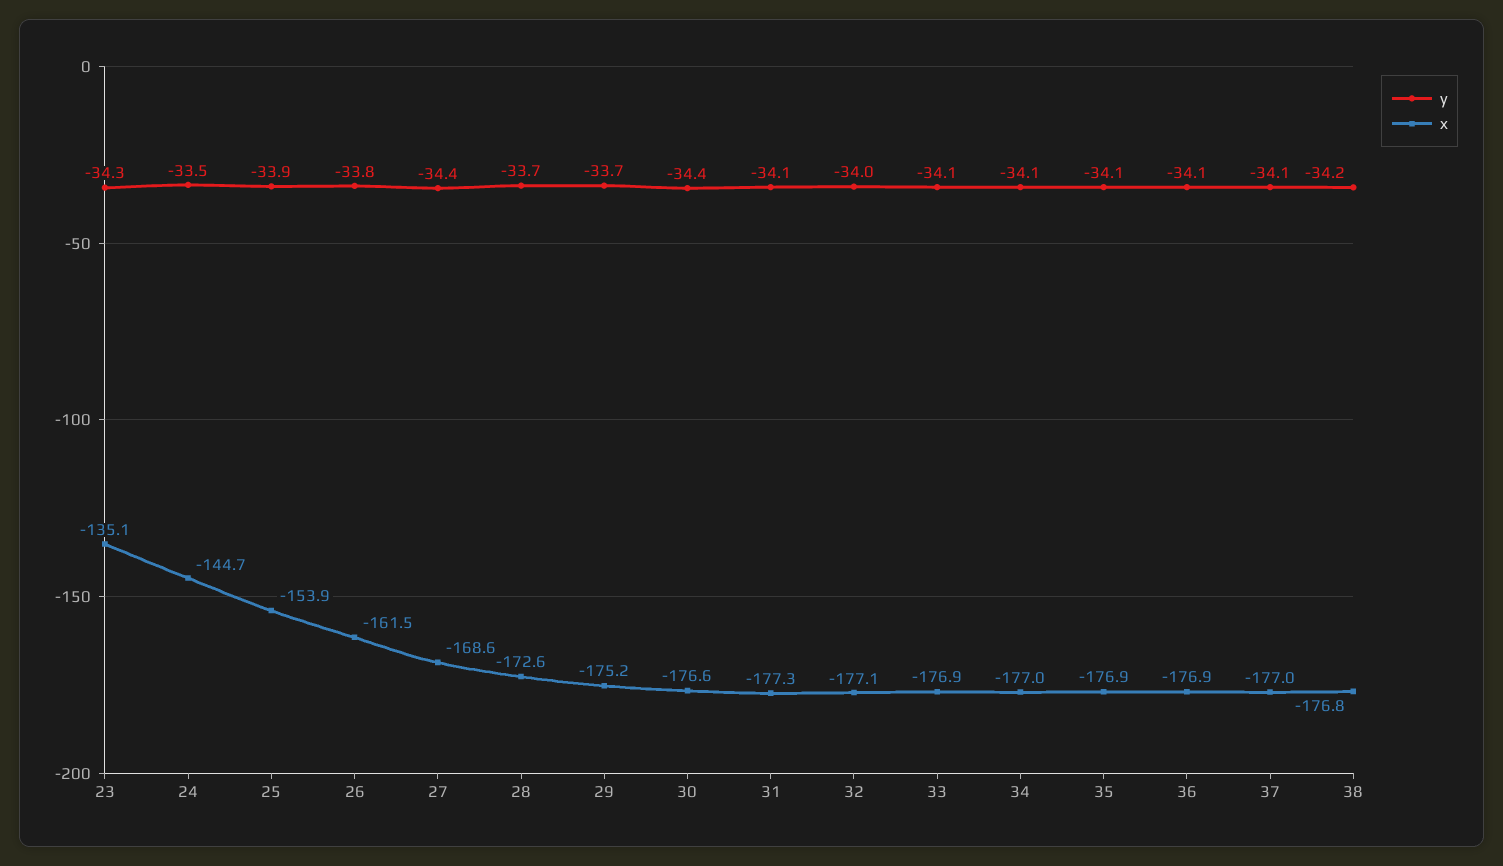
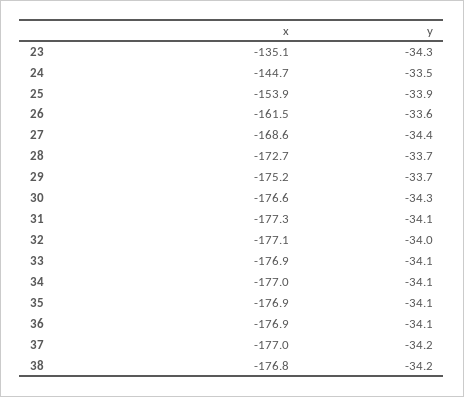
y, 26: -33.8 -> -33.6
x, 28: -172.6 -> -172.7
y, 30: -34.4 -> -34.3
y, 37: -34.1 -> -34.2

